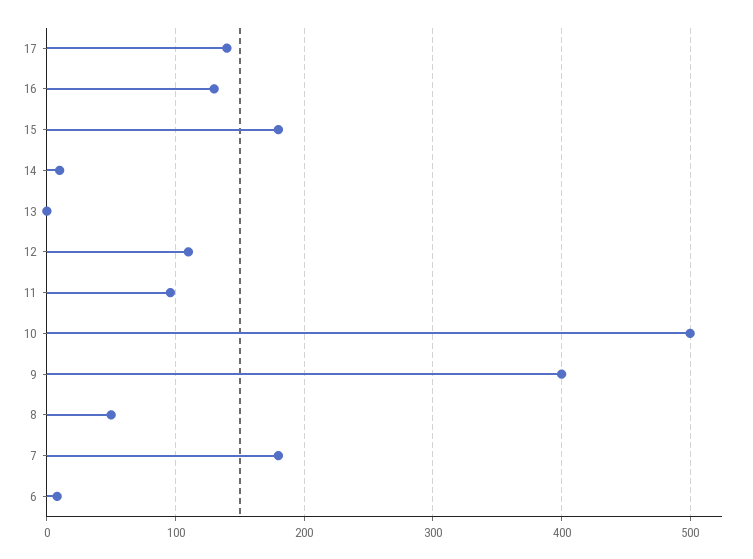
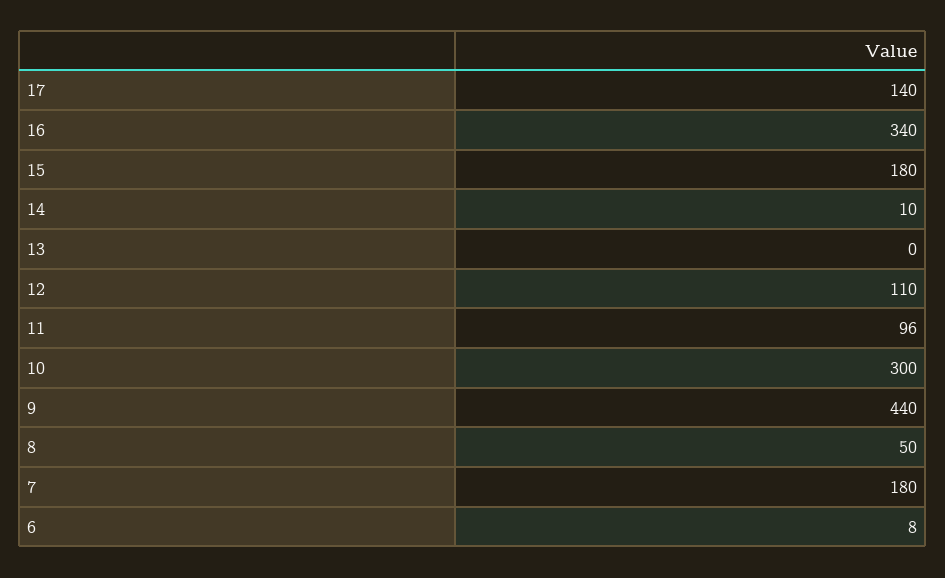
16: 130 -> 340
10: 500 -> 300
9: 400 -> 440

